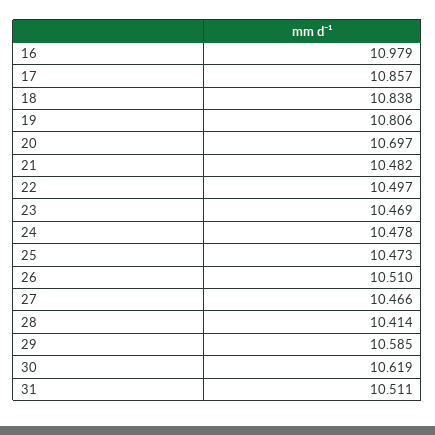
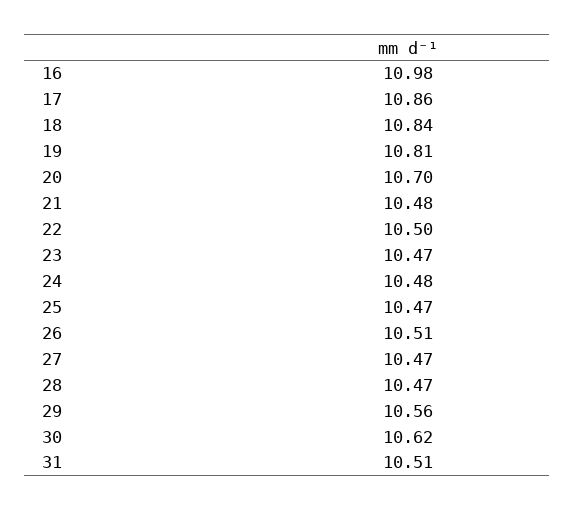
28: 10.414 -> 10.47
29: 10.585 -> 10.56

